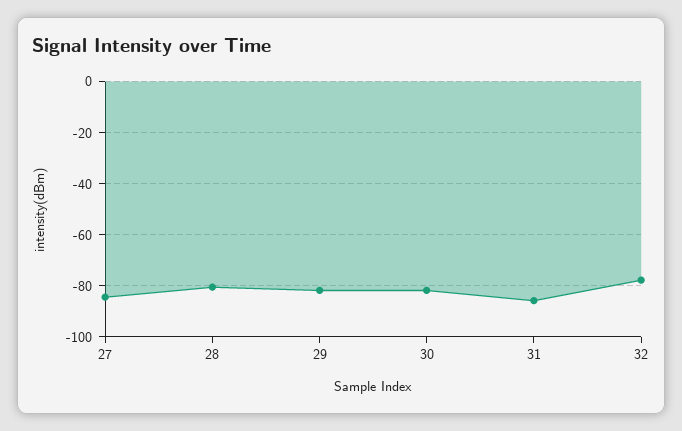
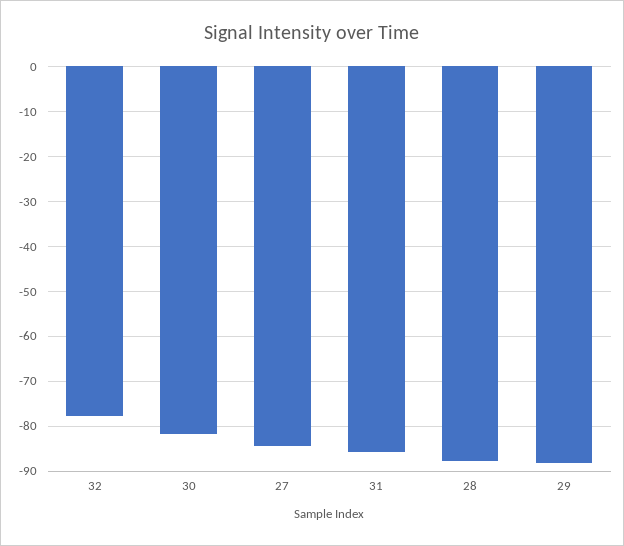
28: -80 -> -88
29: -82.5 -> -88

